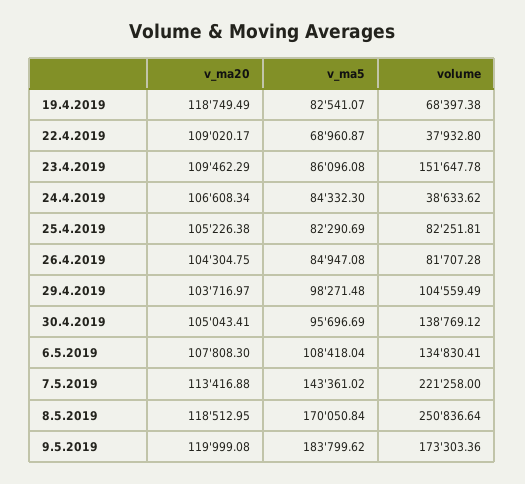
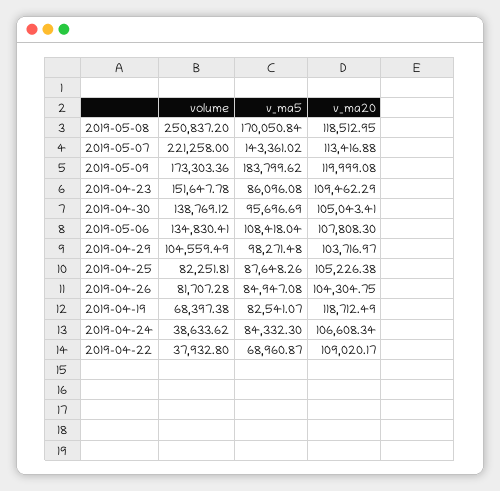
v_ma20, 19.4.2019: 118749.49 -> 118712.49
v_ma5, 25.4.2019: 82290.69 -> 87648.26
volume, 8.5.2019: 250836.64 -> 250837.2

